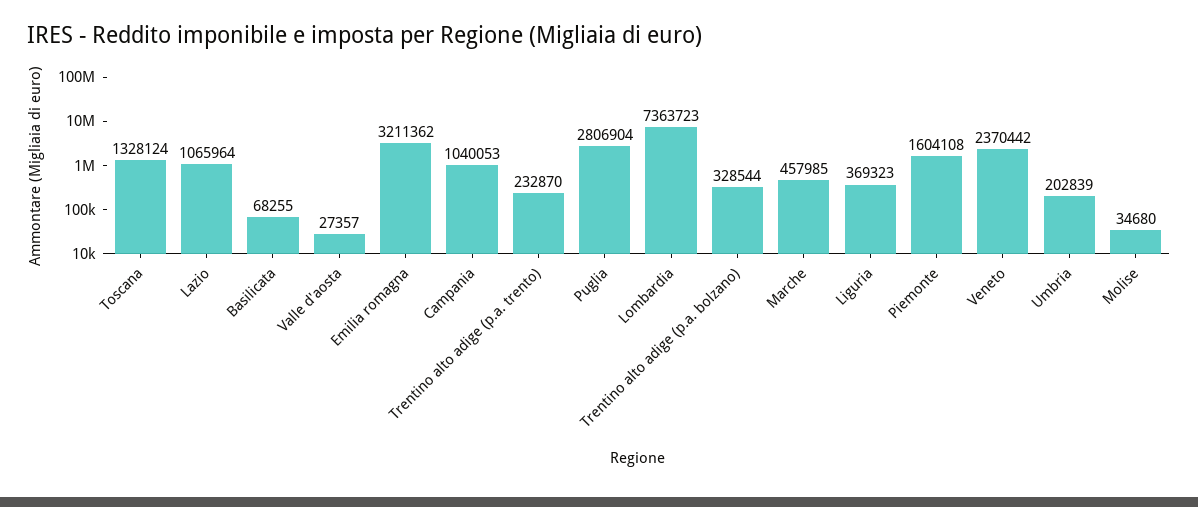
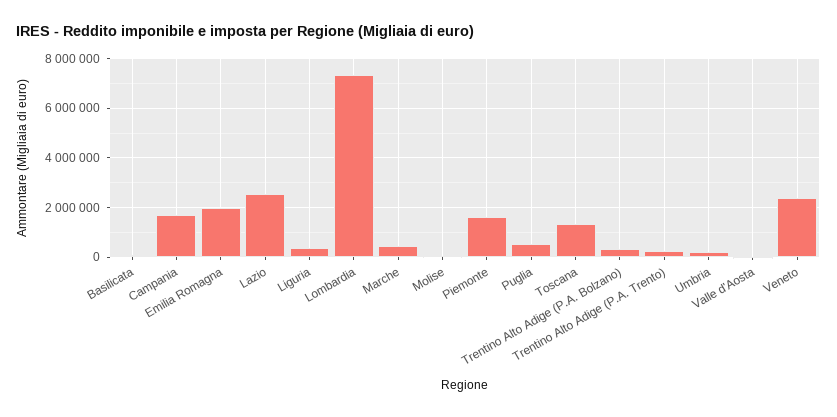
Lazio: 1065964 -> 2500000
Emilia romagna: 3211362 -> 2000000
Campania: 1040053 -> 1750000
Puglia: 2806904 -> 500000

